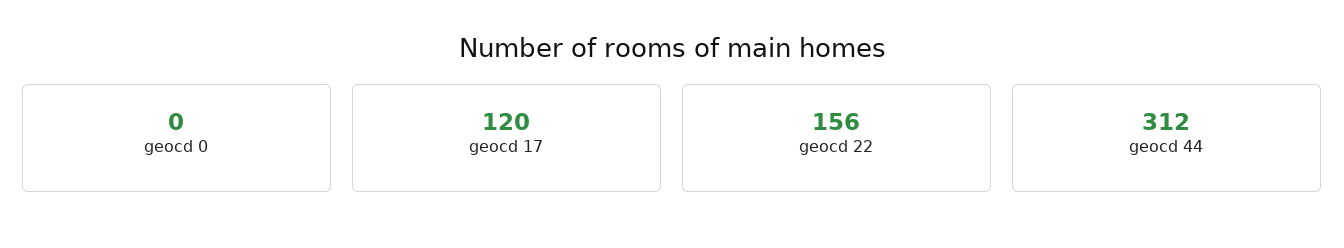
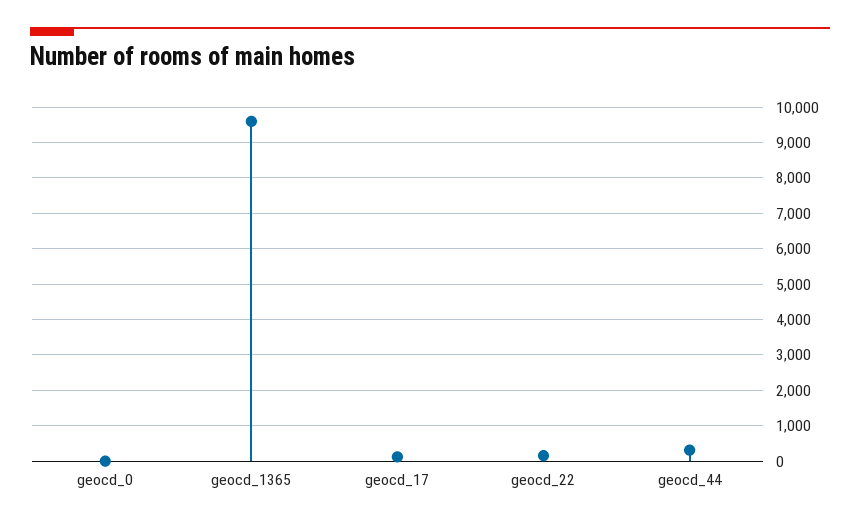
geocd_1365: none -> 9600

